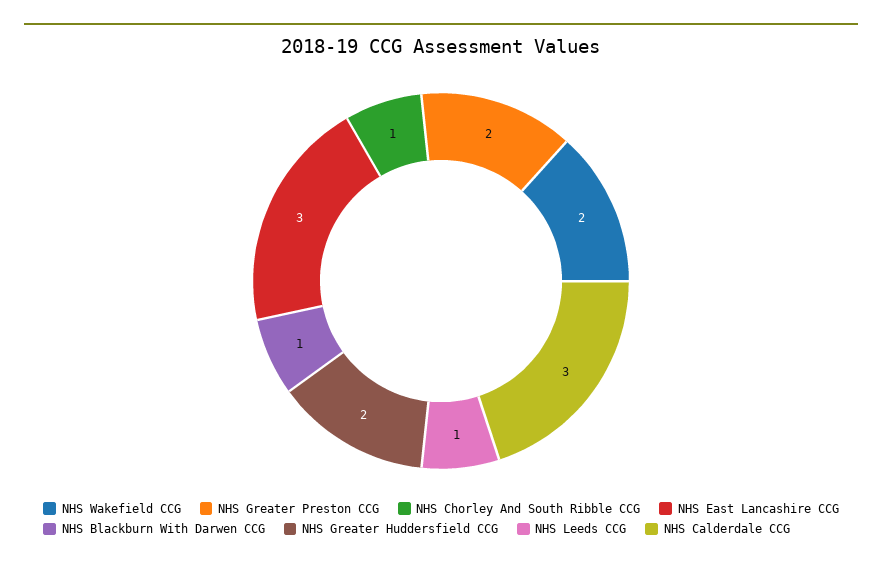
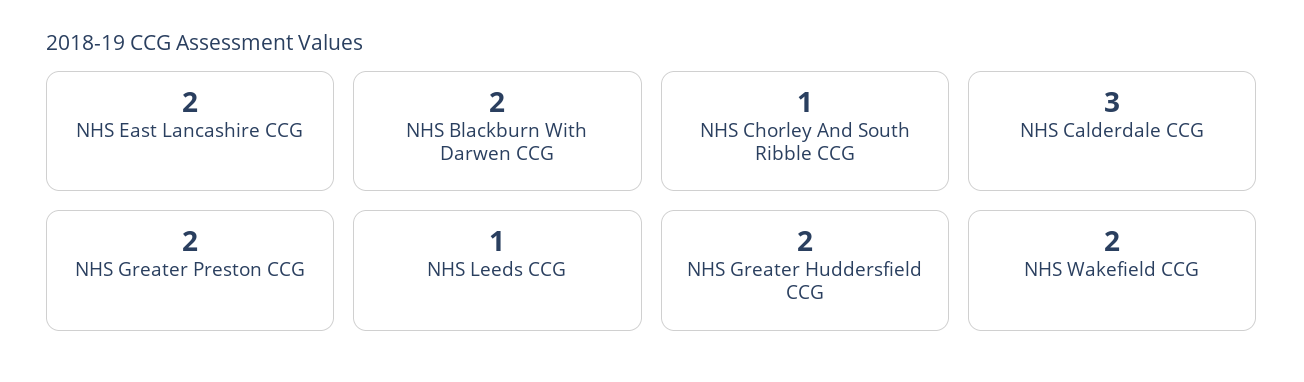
NHS East Lancashire CCG: 3 -> 2
NHS Blackburn With Darwen CCG: 1 -> 2

